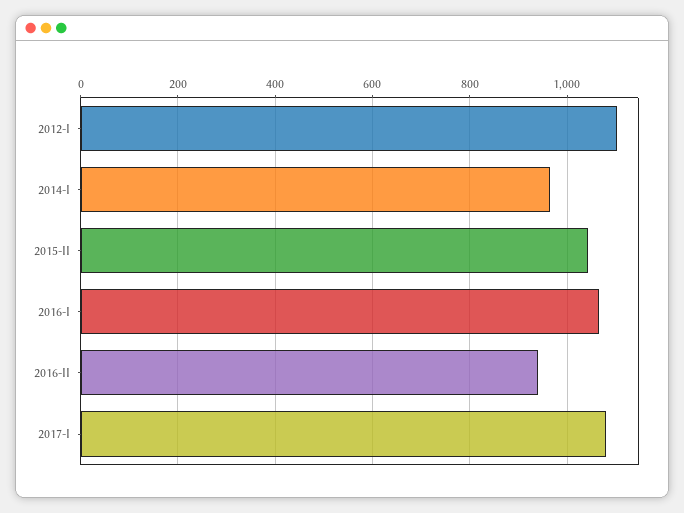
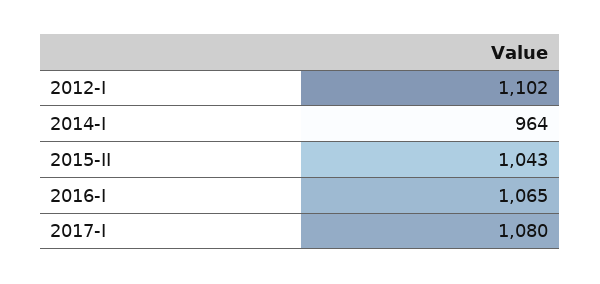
2016-II: 940 -> none

